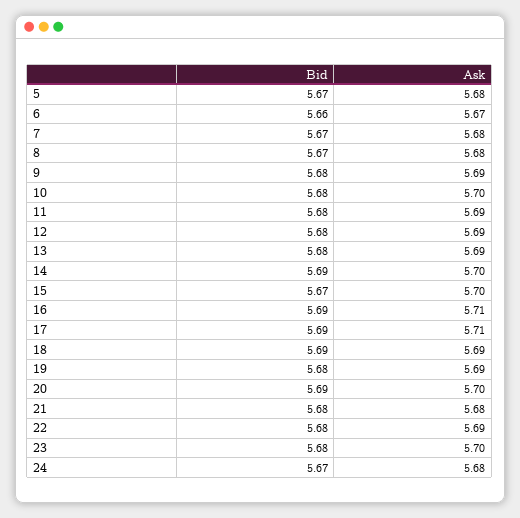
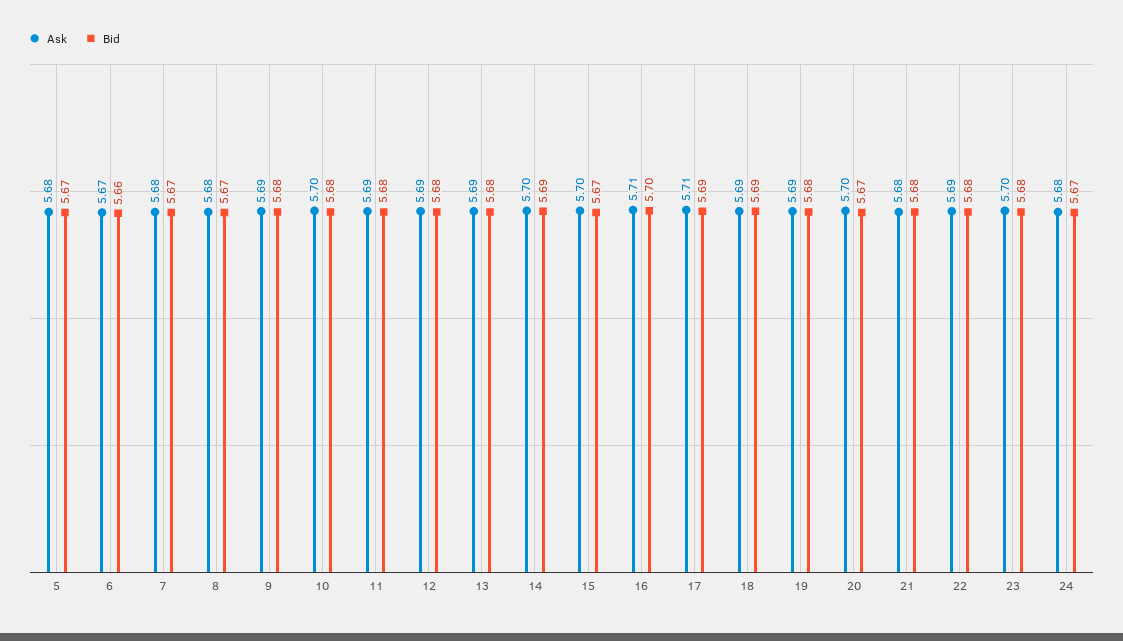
Bid, 16: 5.69 -> 5.7
Bid, 20: 5.69 -> 5.67

